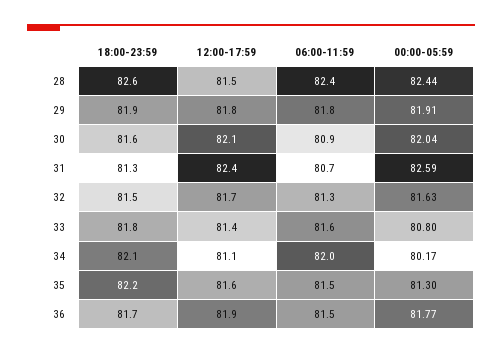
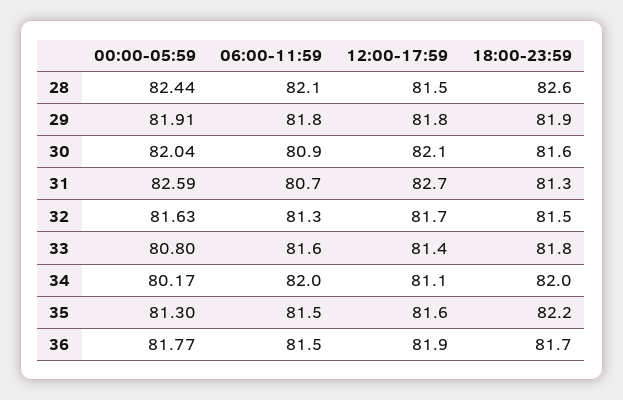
06:00-11:59, 28: 82.4 -> 82.1
12:00-17:59, 31: 82.4 -> 82.7
18:00-23:59, 34: 82.1 -> 82

